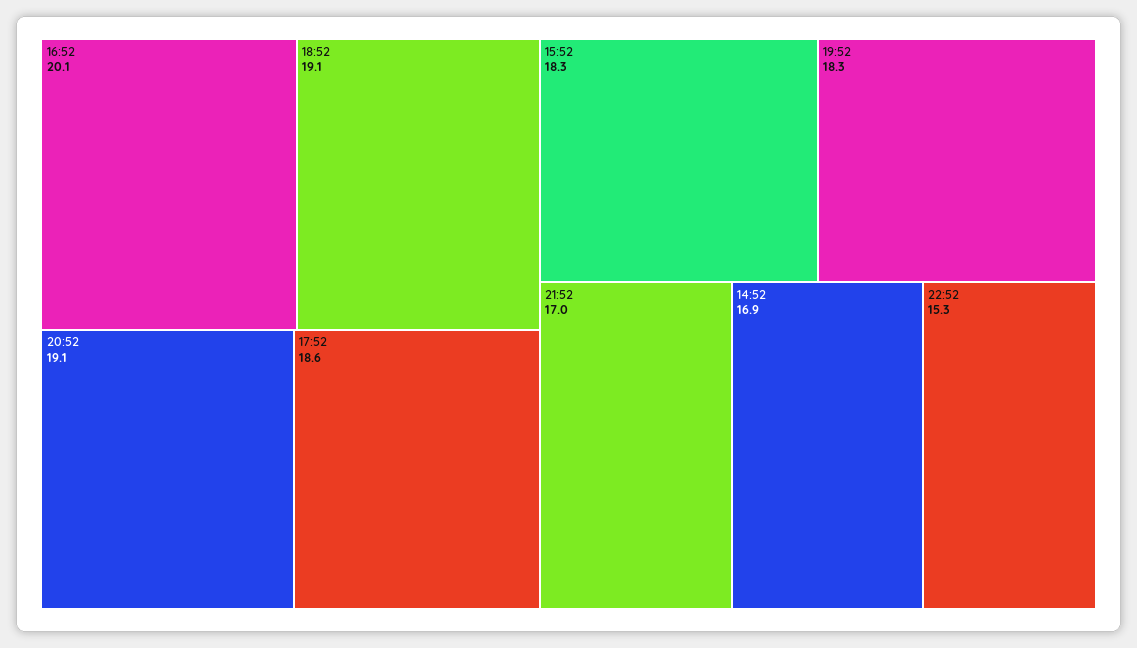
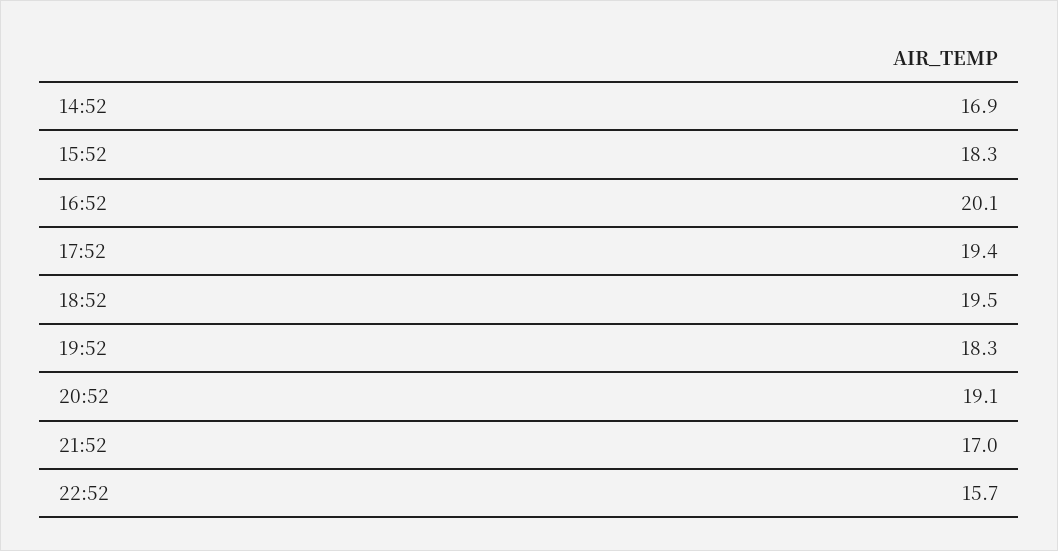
18:52: 19.1 -> 19.5
17:52: 18.6 -> 19.4
22:52: 15.3 -> 15.7

